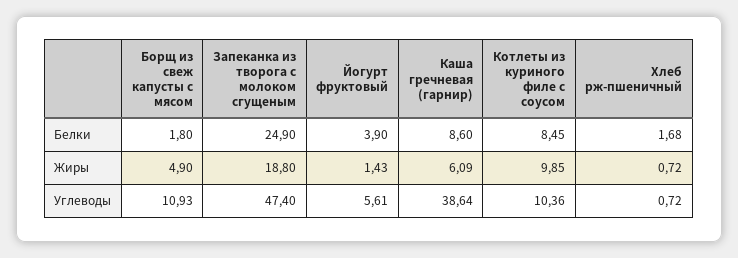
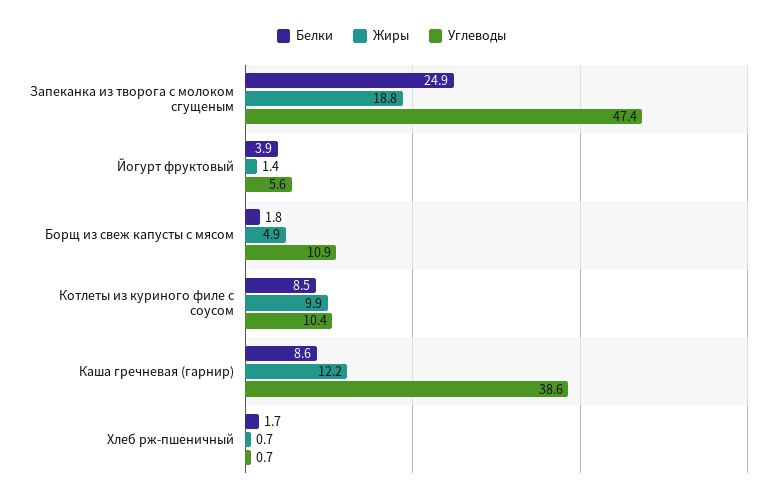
Жиры, Каша гречневая (гарнир): 6.09 -> 12.2

